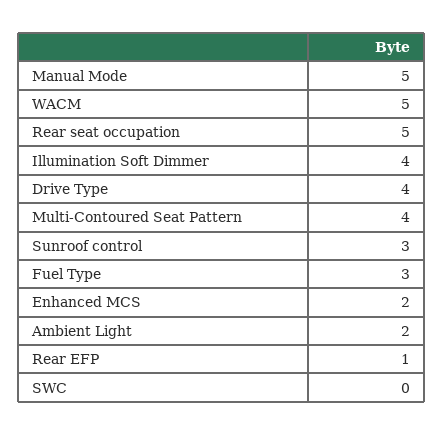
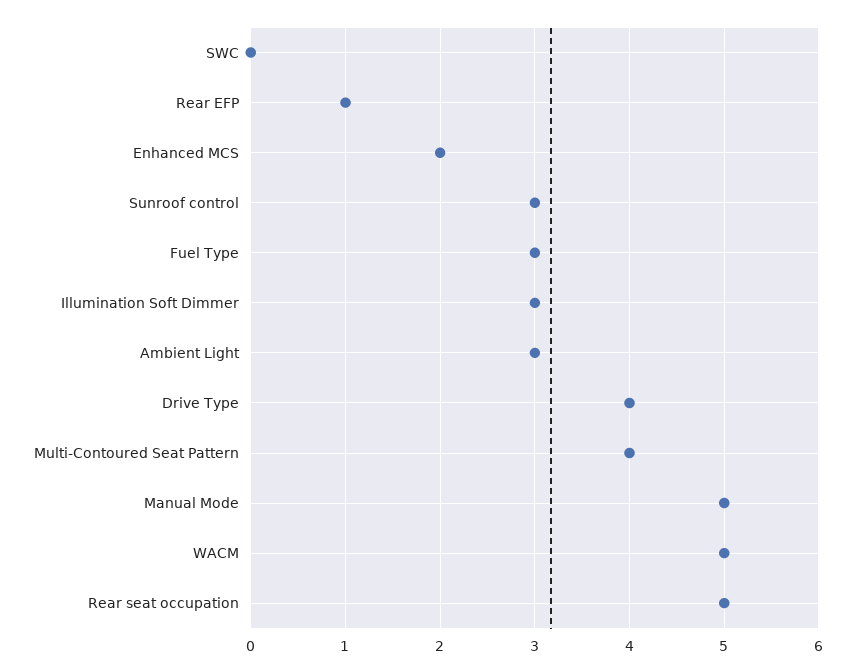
Illumination Soft Dimmer: 4 -> 3
Ambient Light: 2 -> 3

